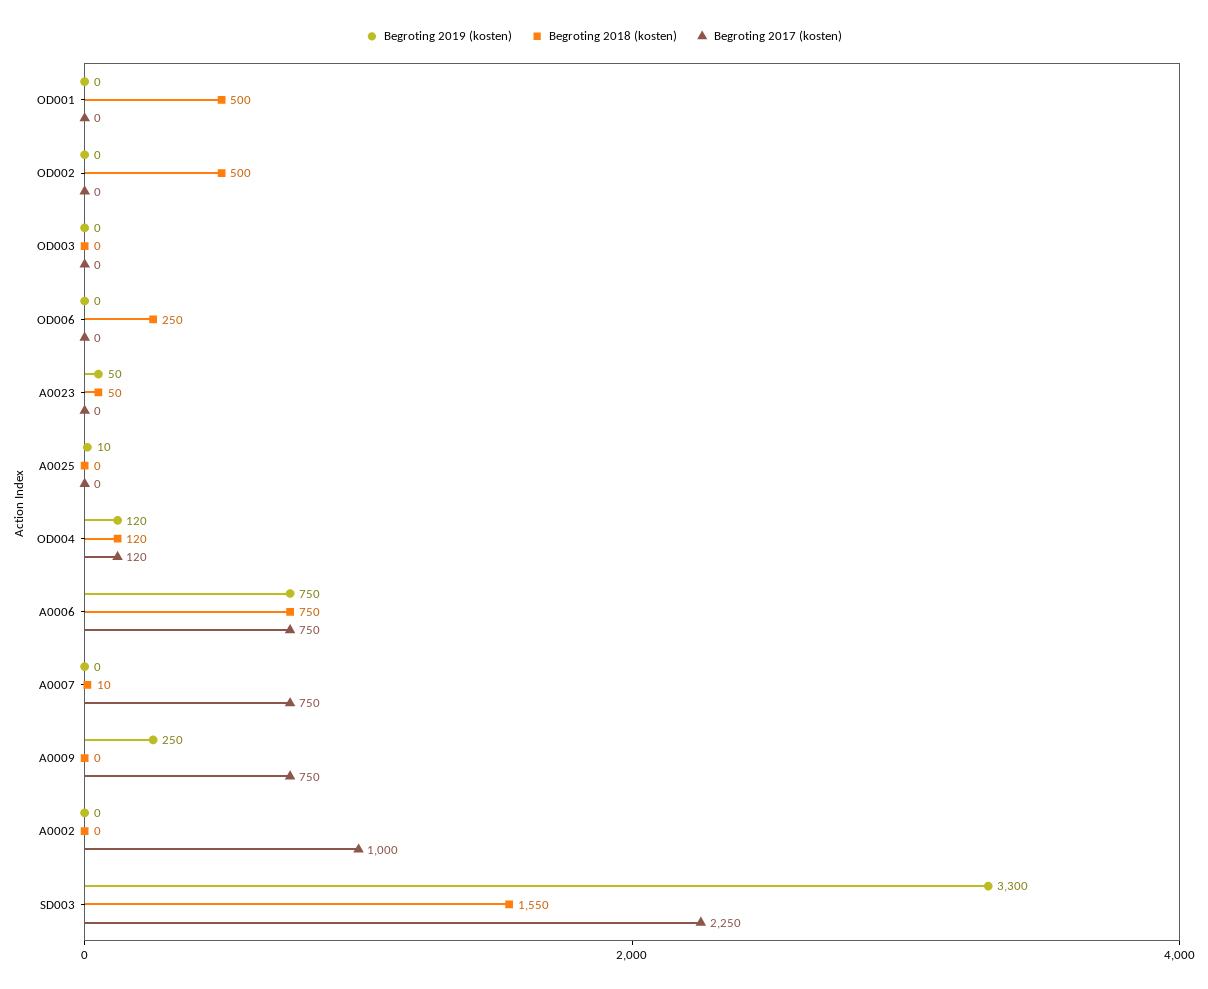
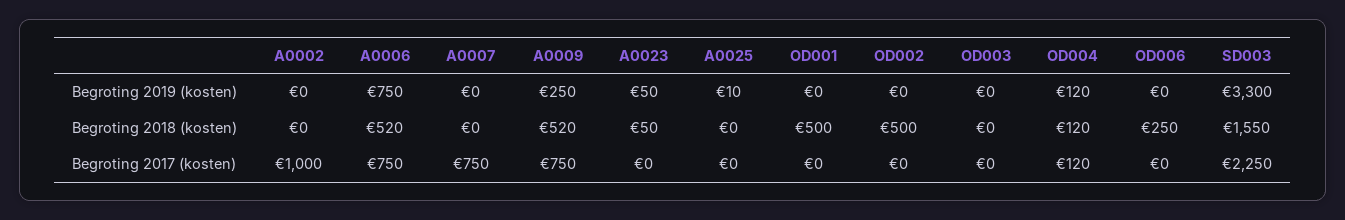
Begroting 2018 (kosten), A0006: 750 -> 520
Begroting 2018 (kosten), A0007: 10 -> 0
Begroting 2018 (kosten), A0009: 0 -> 520

